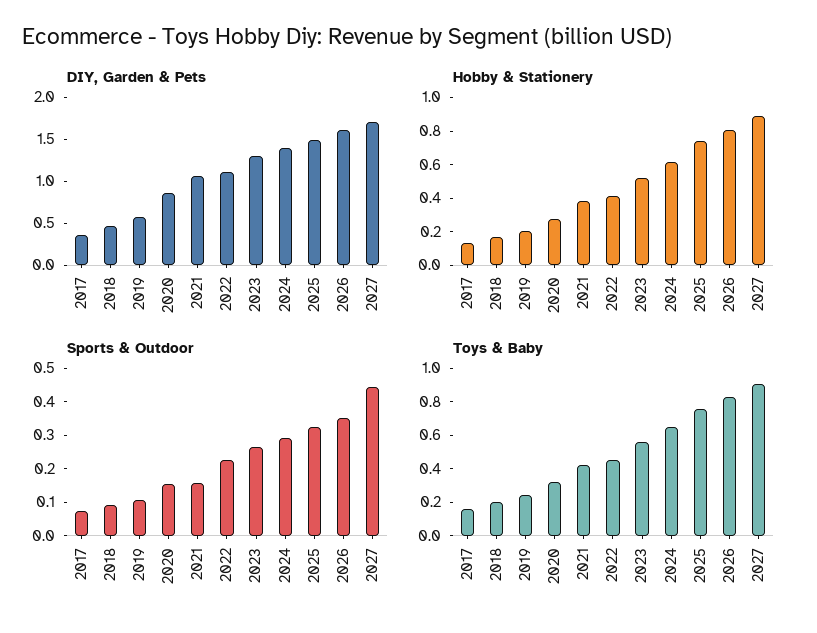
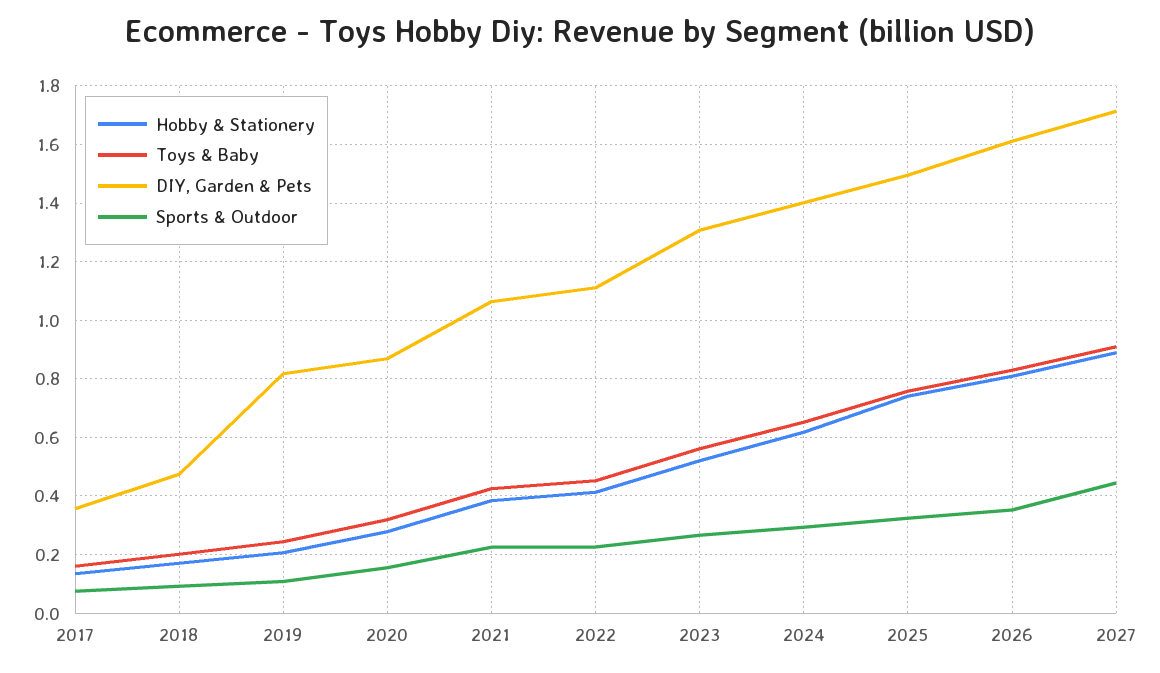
DIY, Garden & Pets, 2019: 0.6 -> 0.825
Sports & Outdoor, 2021: 0.15 -> 0.225

